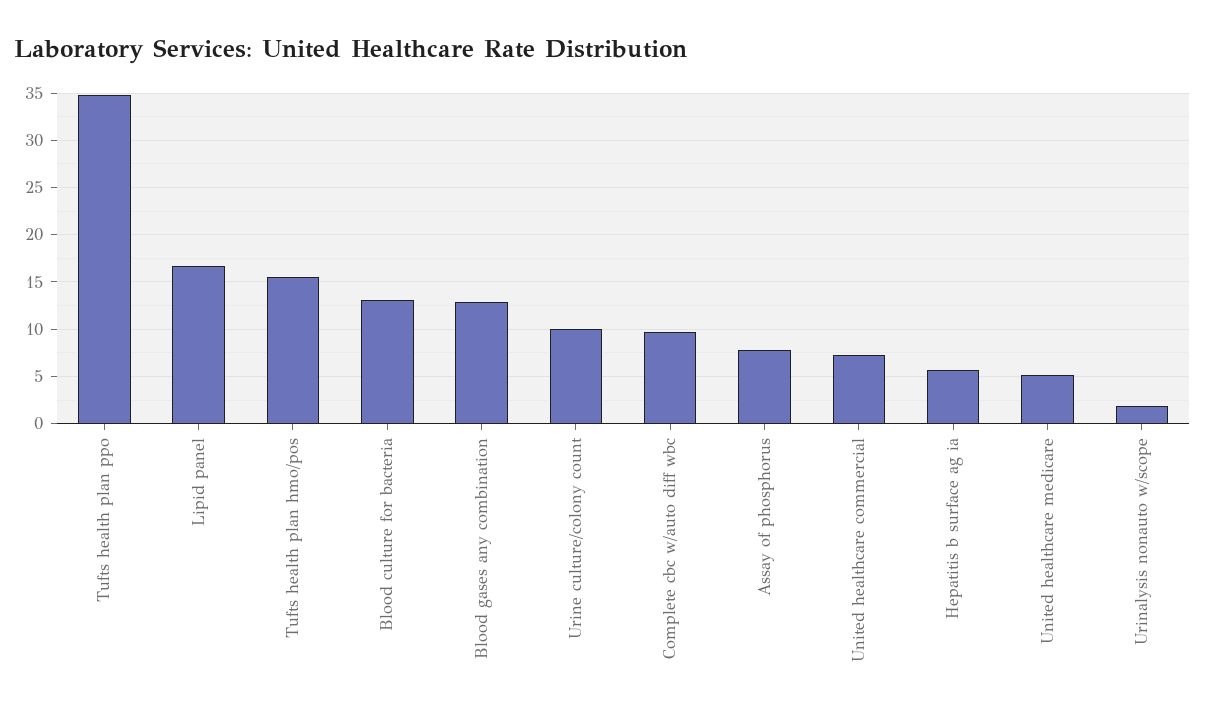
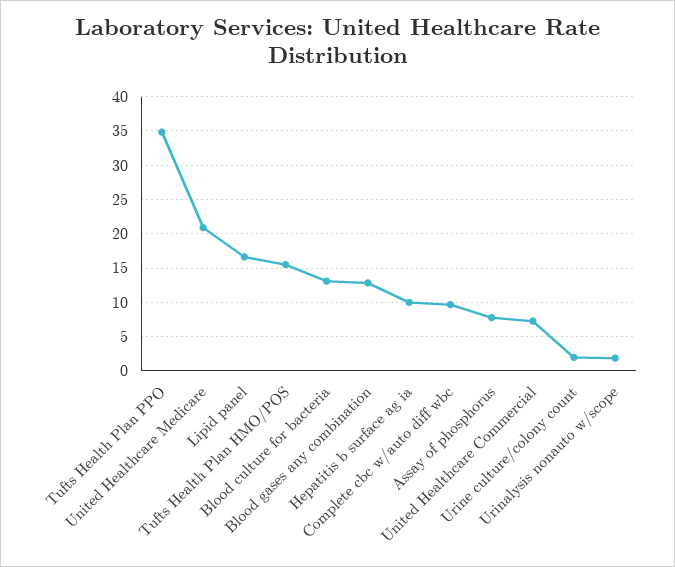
Urine culture/colony count: 10 -> 2
Hepatitis b surface ag ia: 6 -> 10
United healthcare medicare: 5 -> 21

